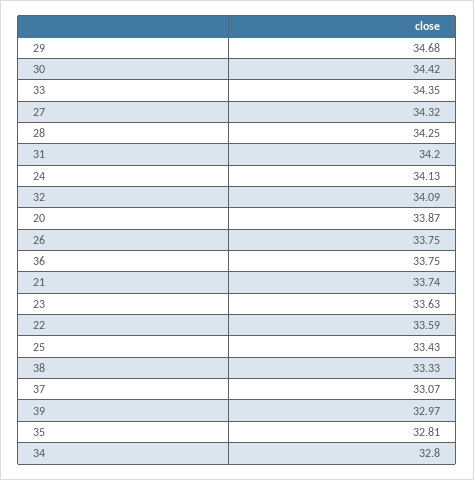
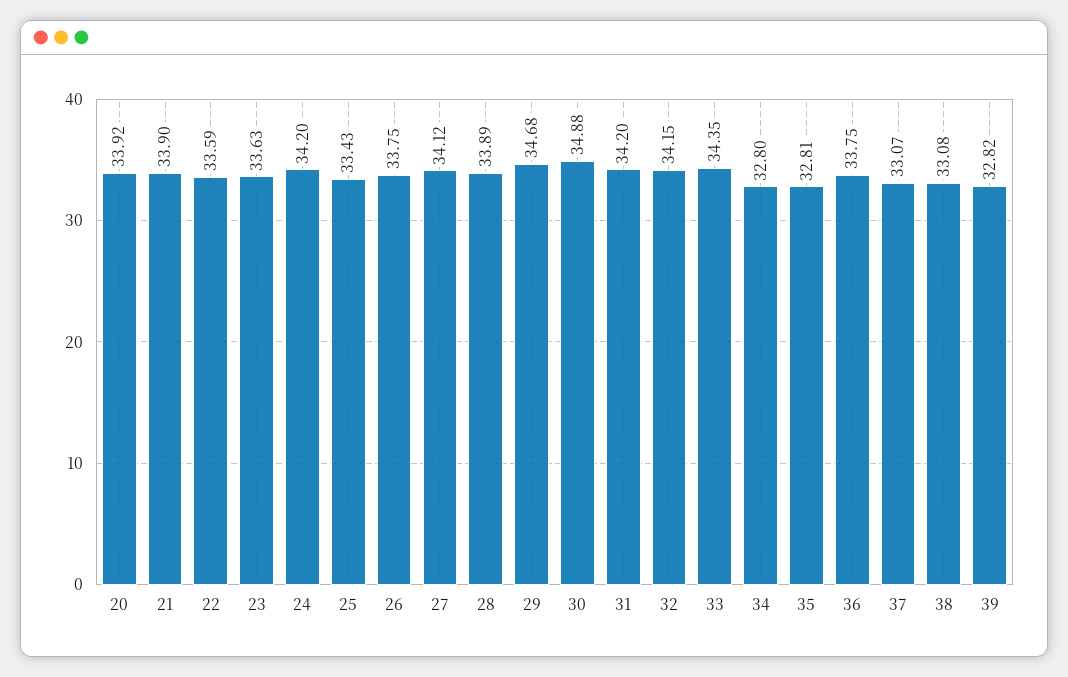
30: 34.42 -> 34.88
27: 34.32 -> 34.12
28: 34.25 -> 33.89
24: 34.13 -> 34.2
32: 34.09 -> 34.15
20: 33.87 -> 33.92
21: 33.74 -> 33.9
38: 33.33 -> 33.08
39: 32.97 -> 32.82

